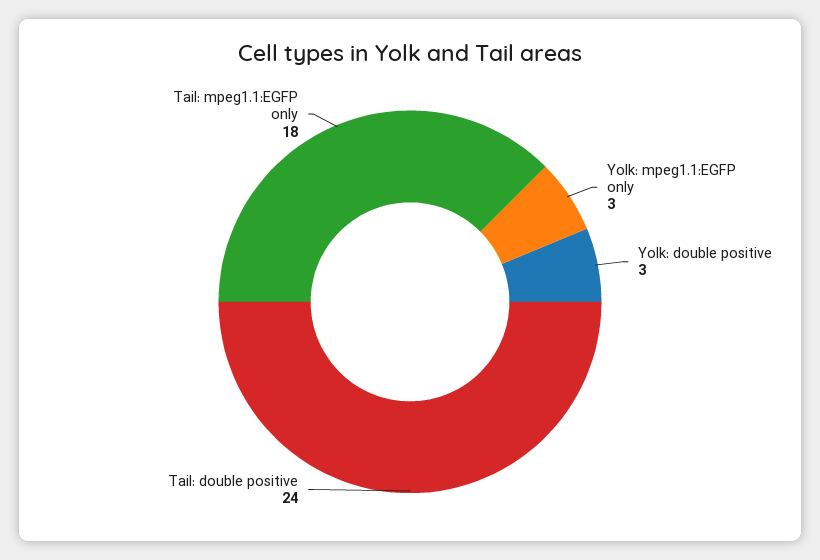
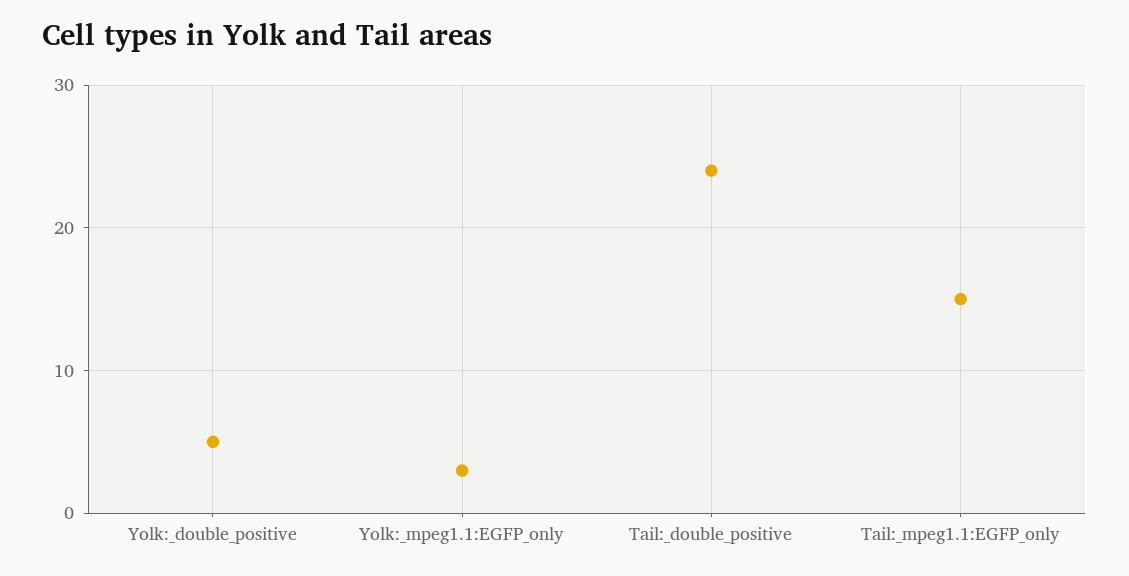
Yolk: double positive: 3 -> 5
Tail: mpeg1.1:EGFP only: 18 -> 15

